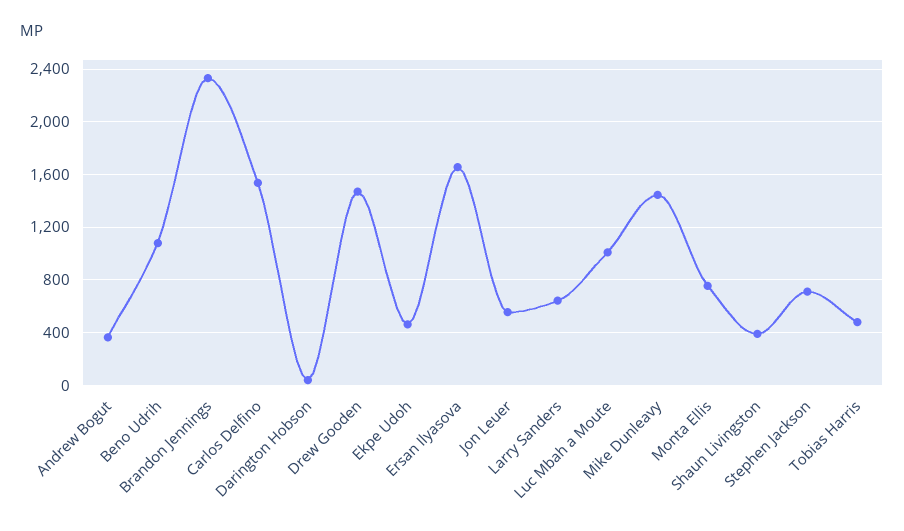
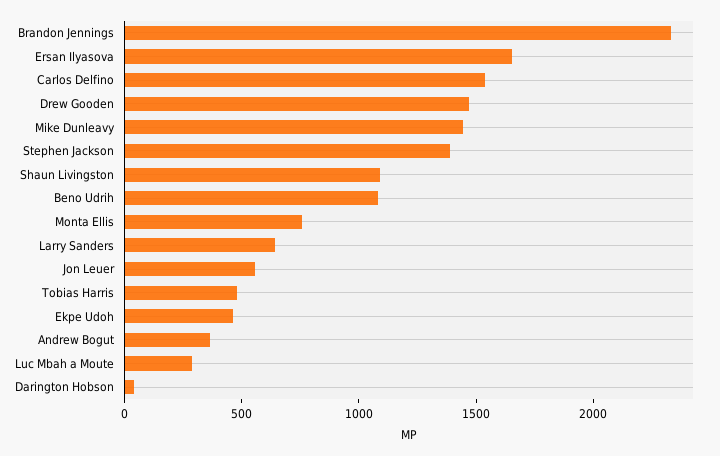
Luc Mbah a Moute: 1000 -> 300
Shaun Livingston: 400 -> 1100
Stephen Jackson: 700 -> 1400

